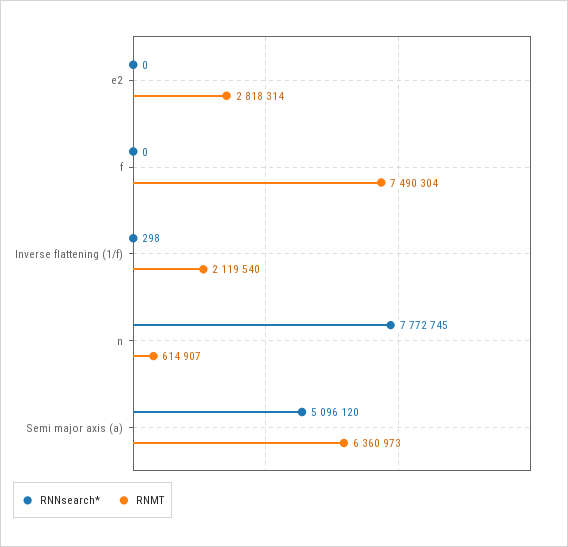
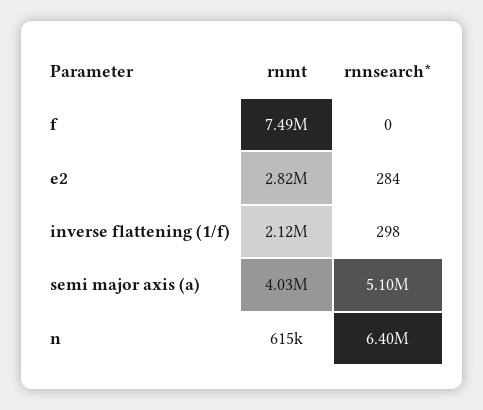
RNNsearch*, e2: 0 -> 284
RNNsearch*, n: 7772745 -> 6400000
RNMT, Semi major axis (a): 6360973 -> 4030000

